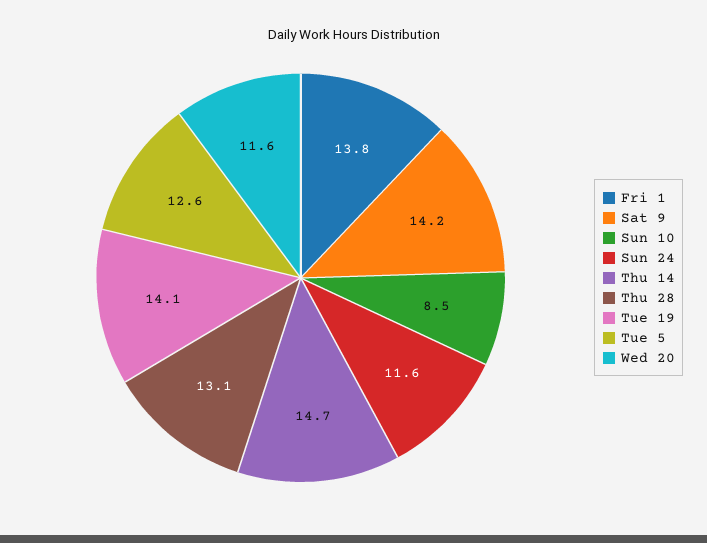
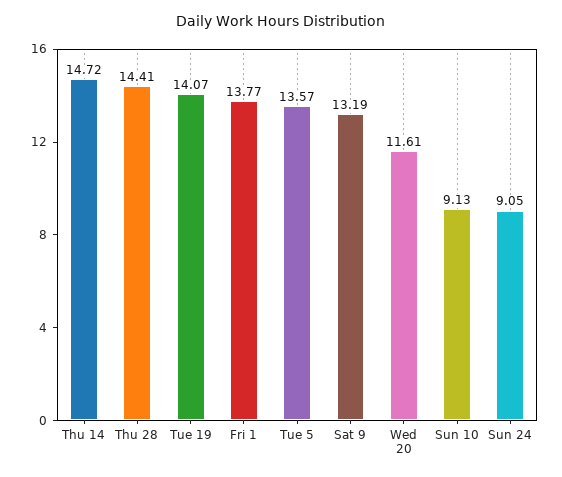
Sat 9: 14.2 -> 13.19
Sun 10: 8.5 -> 9.13
Sun 24: 11.6 -> 9.05
Thu 28: 13.1 -> 14.41
Tue 5: 12.6 -> 13.57

